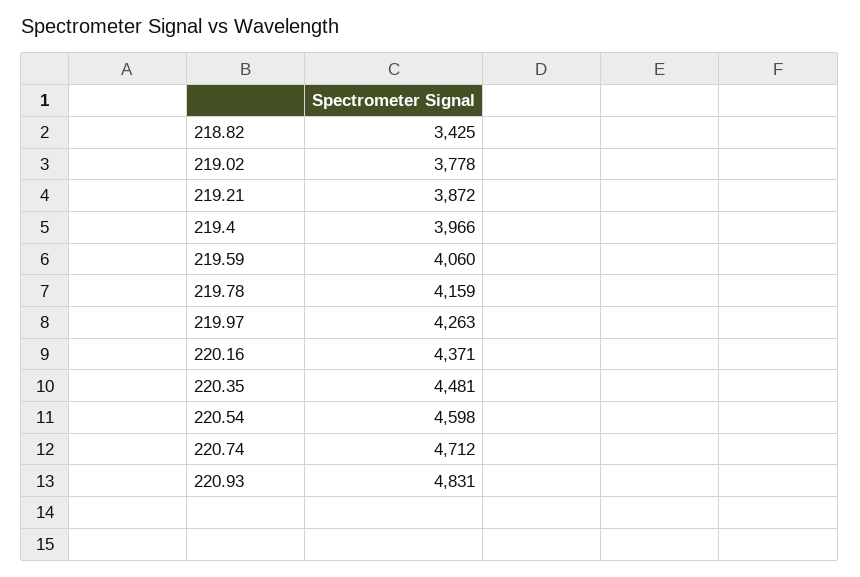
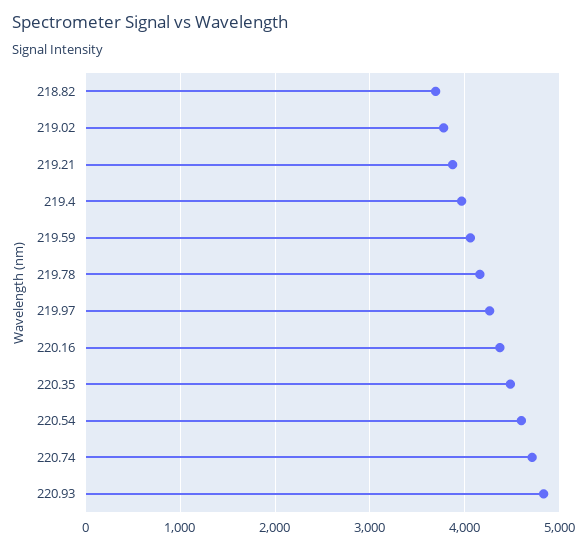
218.82: 3425 -> 3700

